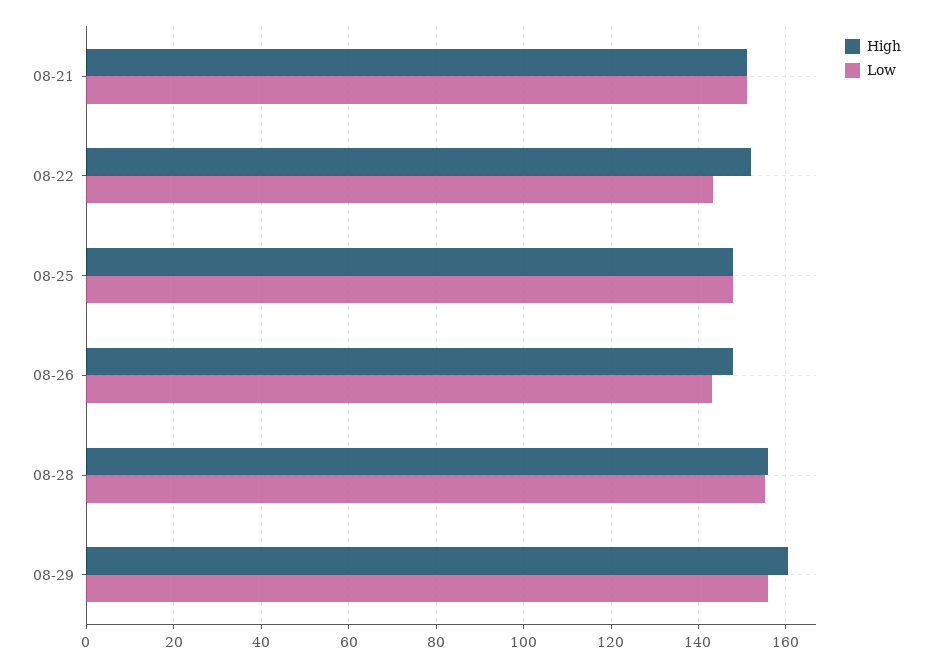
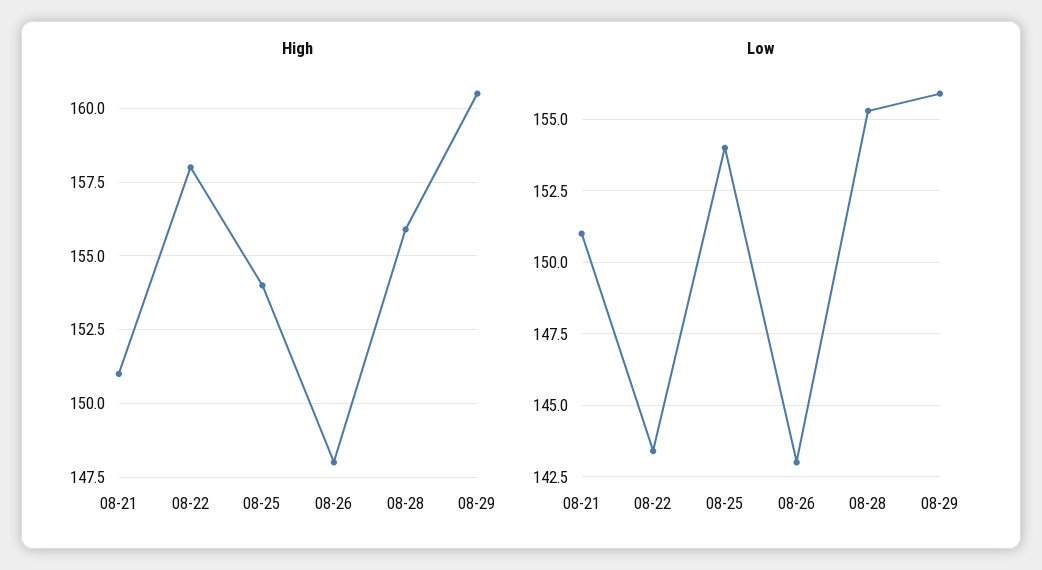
High, 08-22: 152 -> 158
High, 08-25: 148 -> 154
Low, 08-25: 148 -> 154

